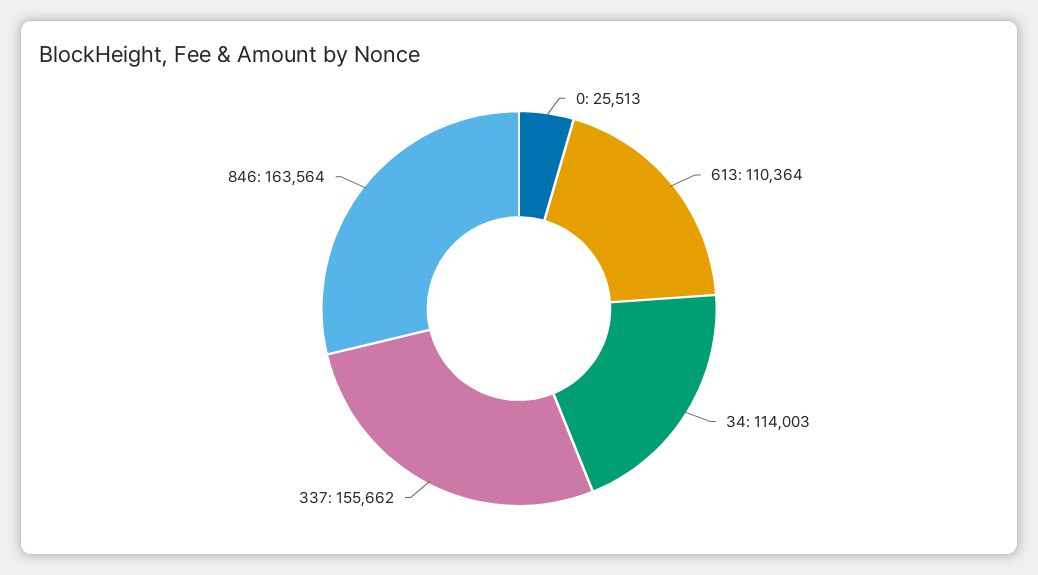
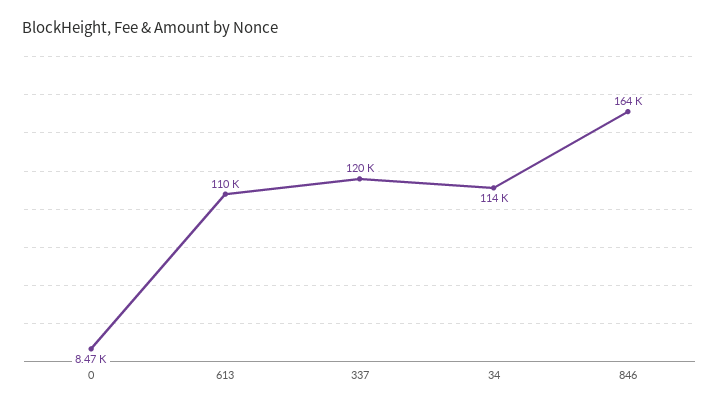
0: 25513 -> 8470
337: 155662 -> 120000

